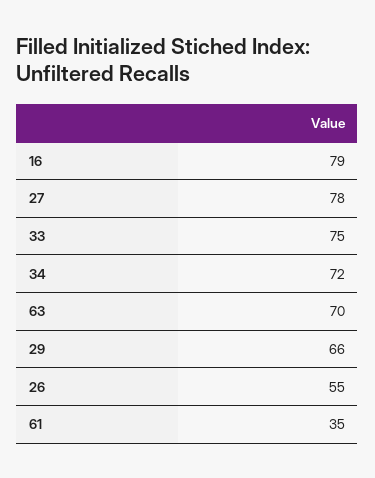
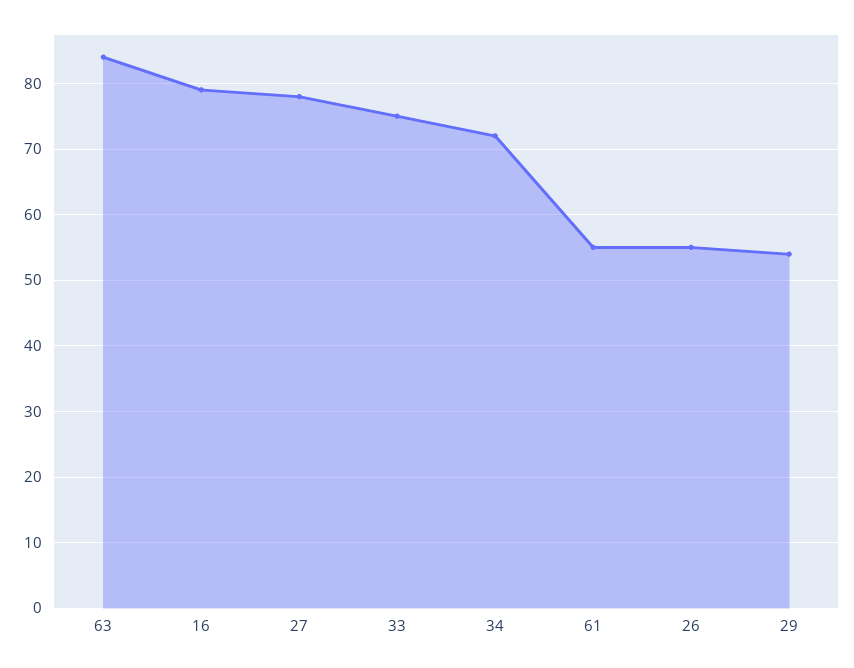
63: 70 -> 84
29: 66 -> 54
61: 35 -> 55

